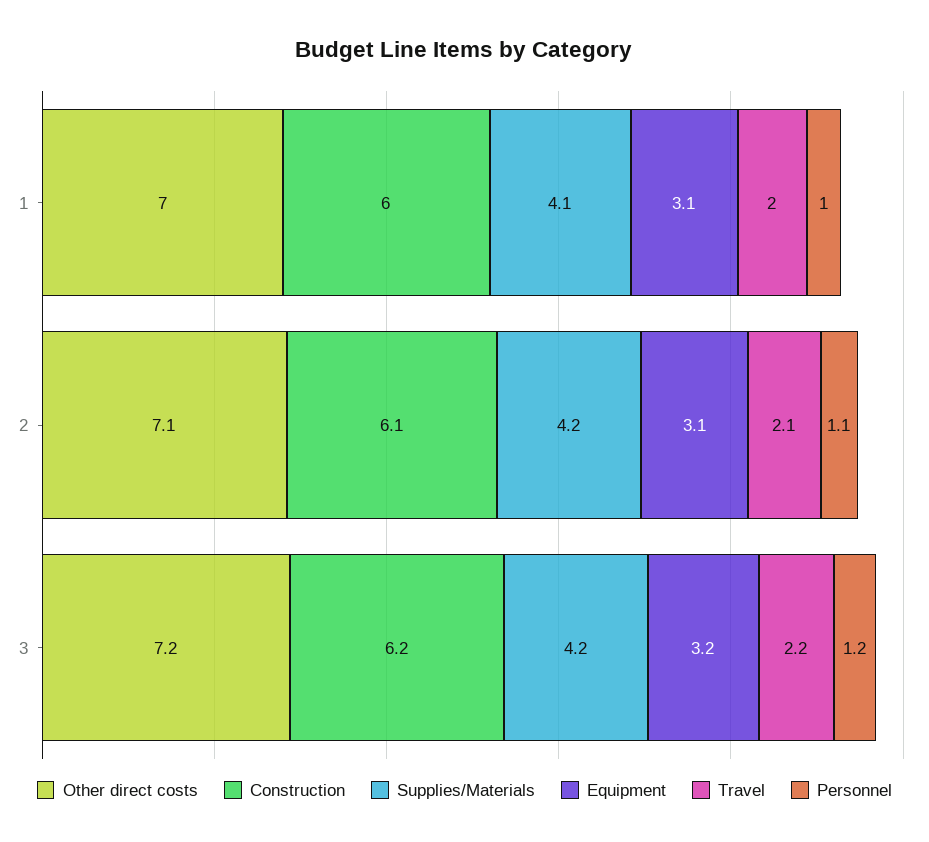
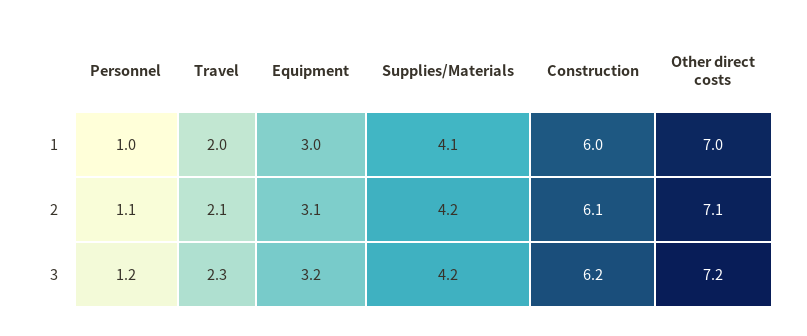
Equipment, 1: 3.1 -> 3
Travel, 3: 2.2 -> 2.3

